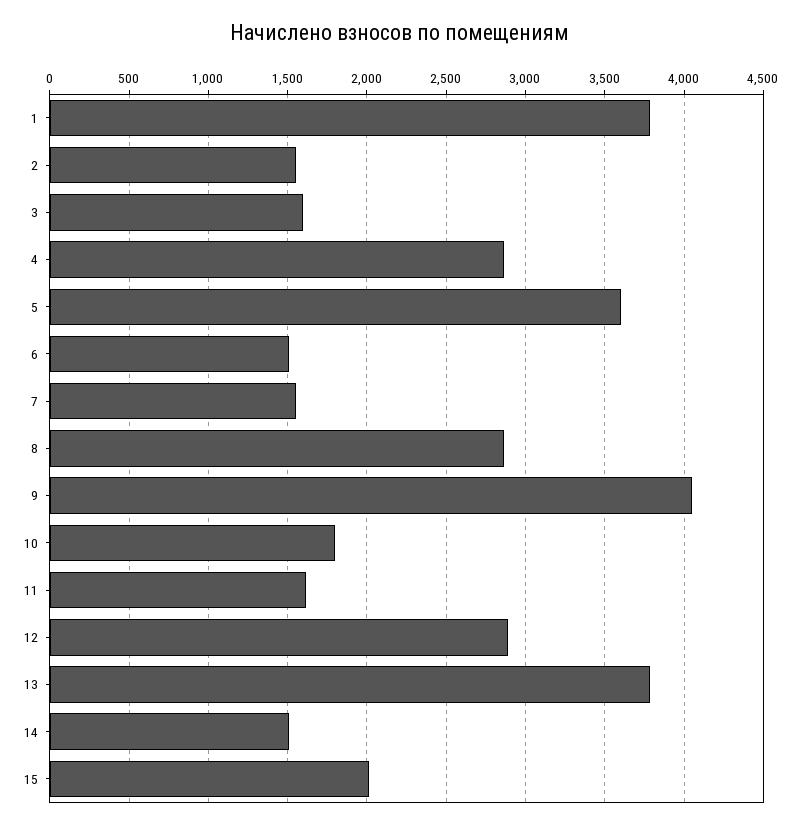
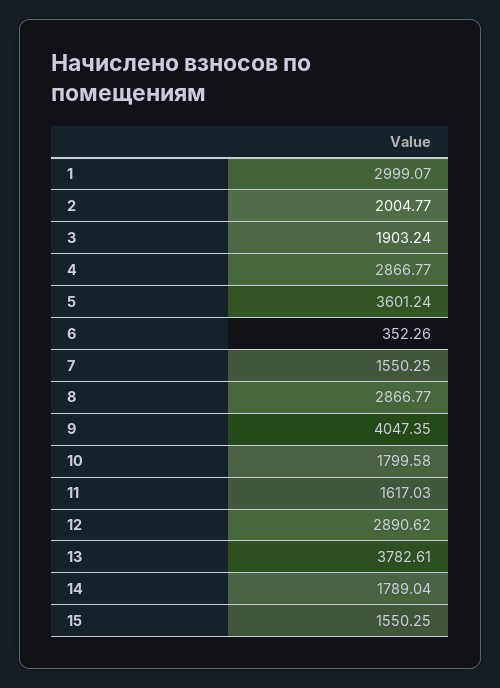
1: 3800 -> 2999.07
2: 1550 -> 2004.77
3: 1600 -> 1903.24
6: 1500 -> 352.26
14: 1500 -> 1789.04
15: 2000 -> 1550.25

